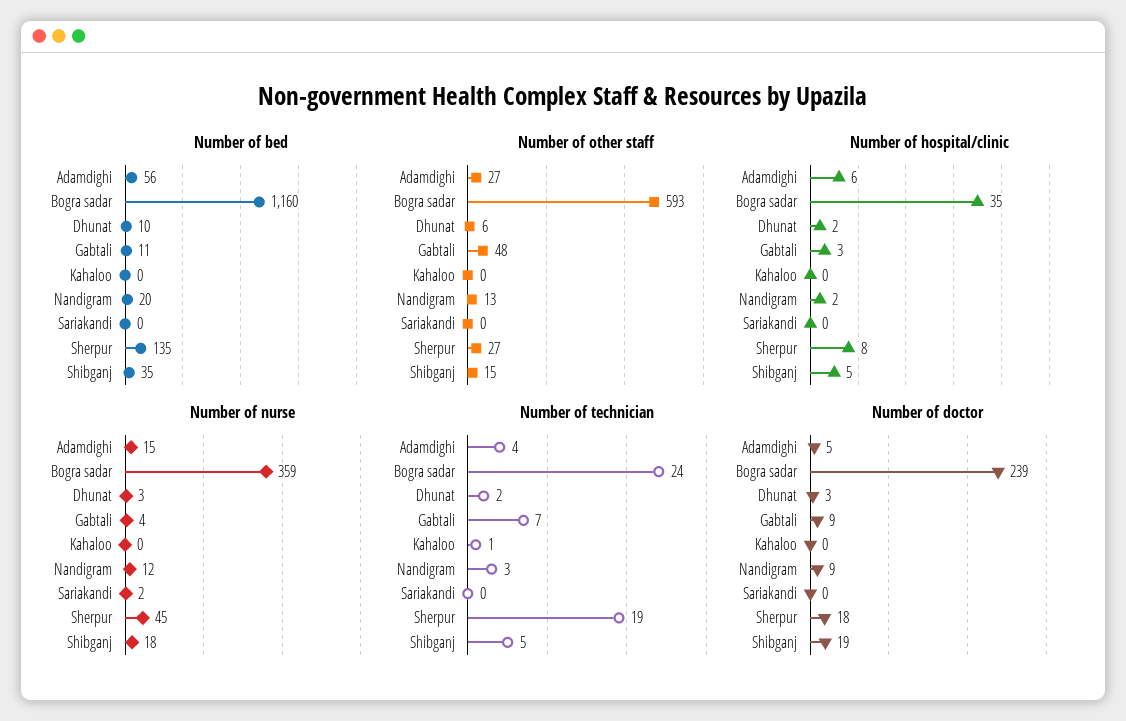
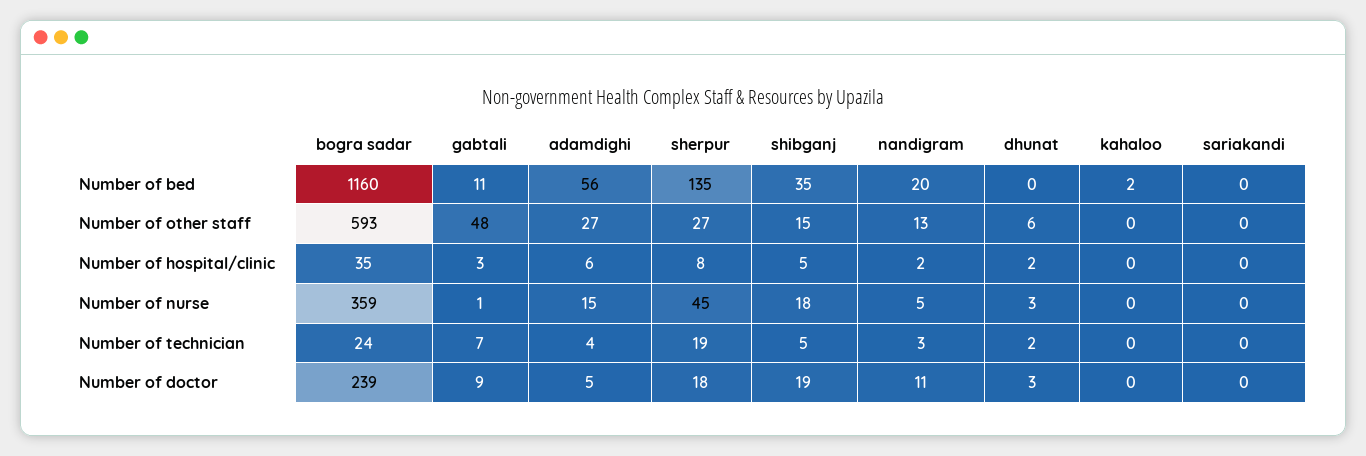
Number of bed, Dhunat: 10 -> 0
Number of bed, Kahaloo: 0 -> 2
Number of nurse, Gabtali: 4 -> 1
Number of nurse, Nandigram: 12 -> 5
Number of nurse, Sariakandi: 2 -> 0
Number of technician, Kahaloo: 1 -> 0
Number of doctor, Nandigram: 9 -> 11

